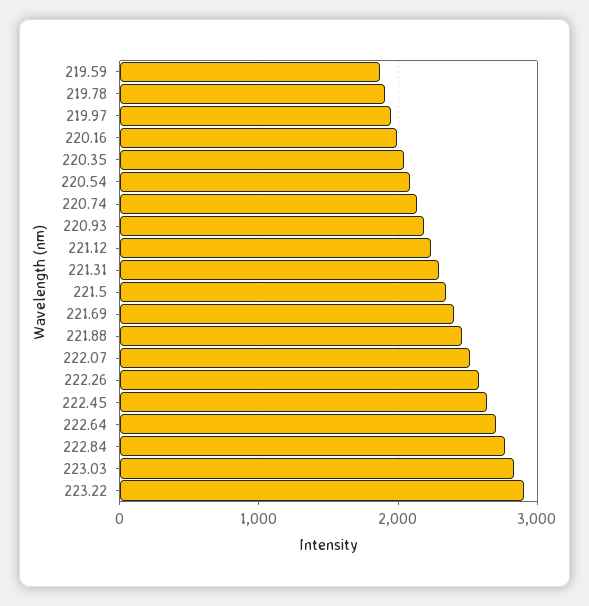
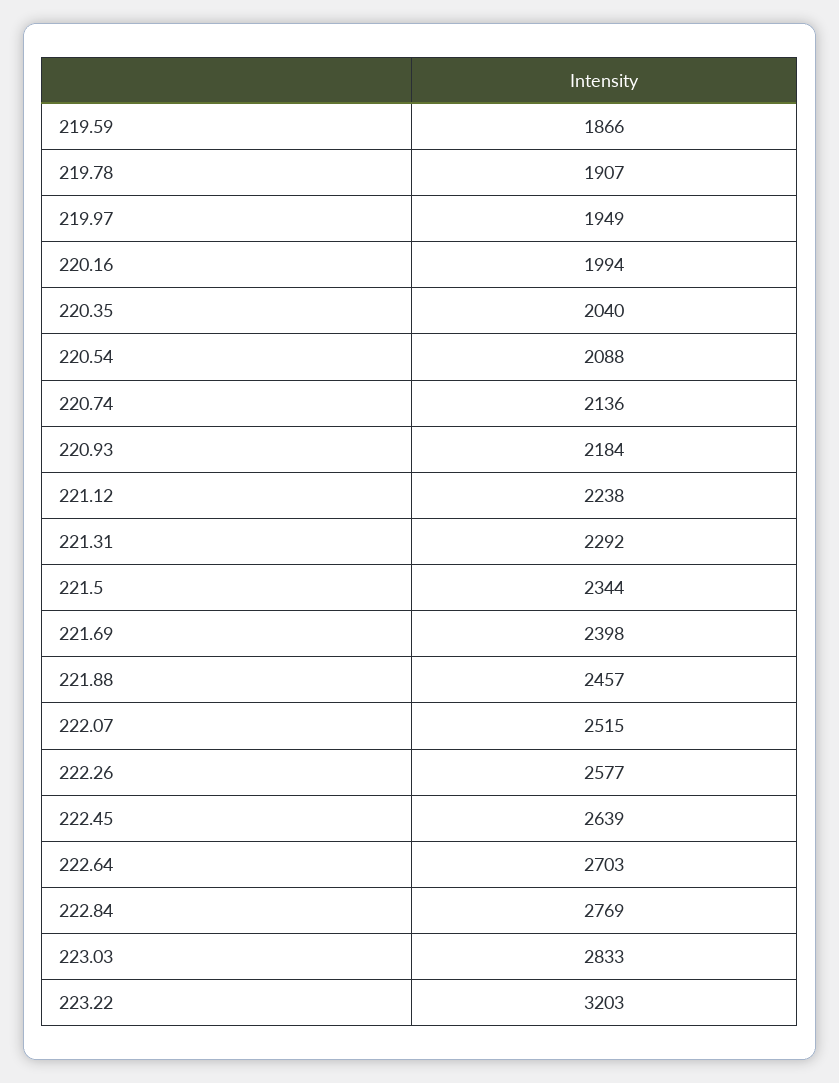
223.22: 2900 -> 3203

